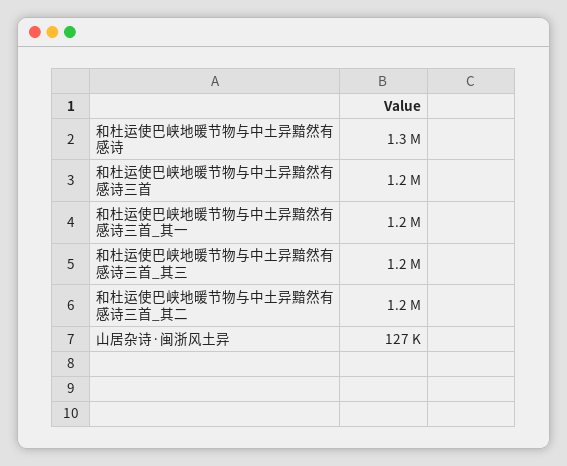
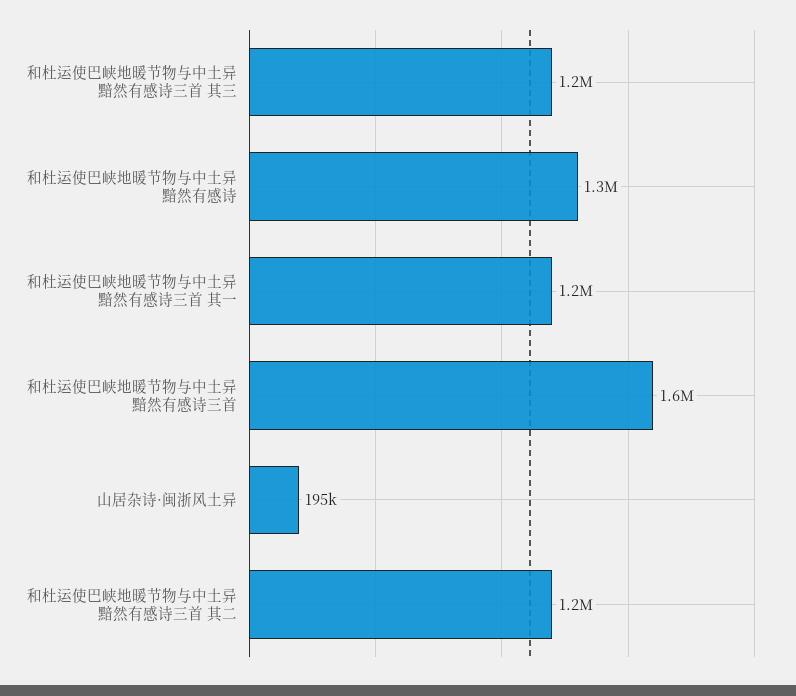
和杜运使巴峡地暖节物与中土异黯然有感诗三首: 1200000 -> 1600000
山居杂诗·闽浙风土异: 127000 -> 195000

